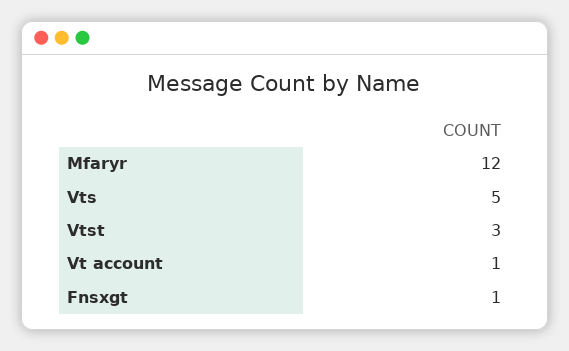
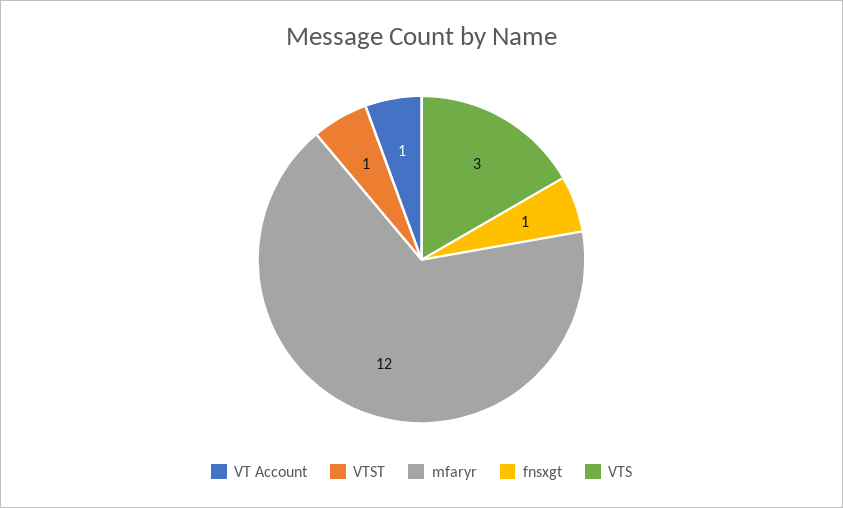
Vts: 5 -> 3
Vtst: 3 -> 1

